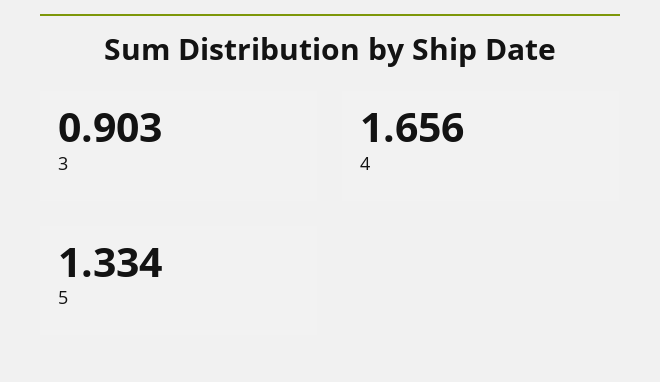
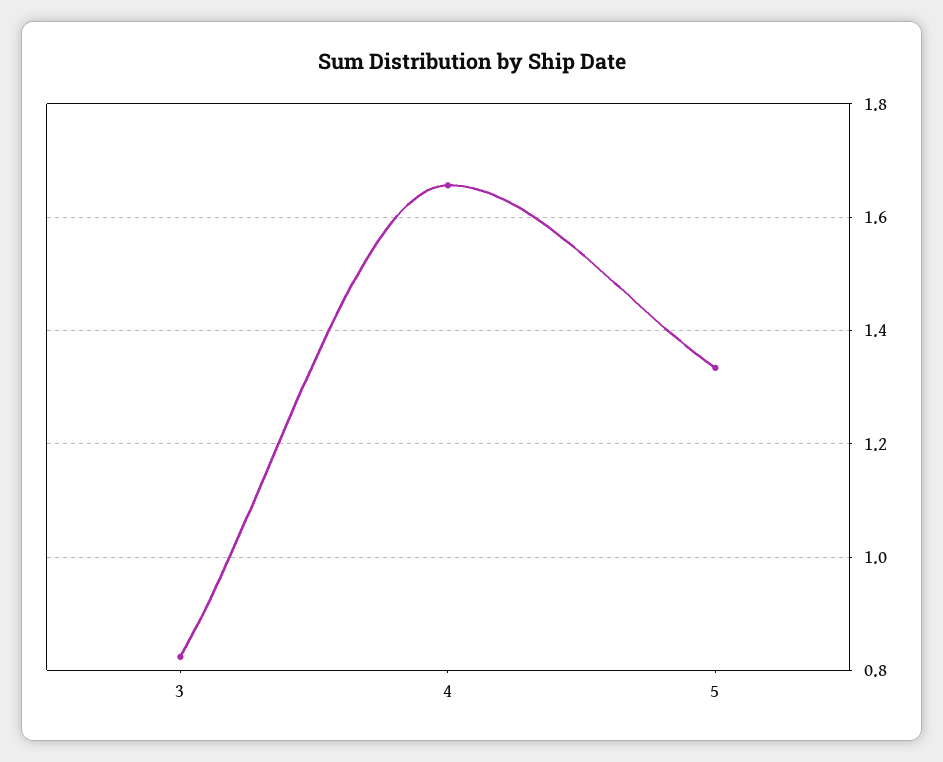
3: 0.903 -> 0.82

